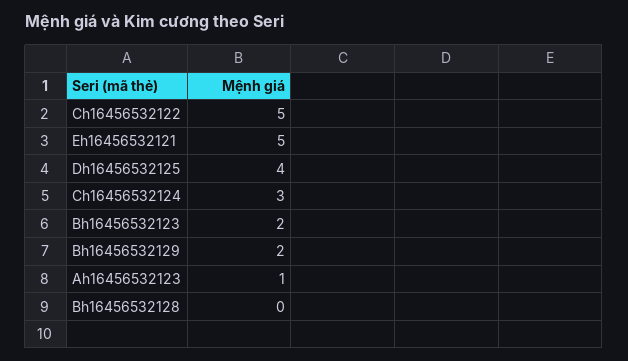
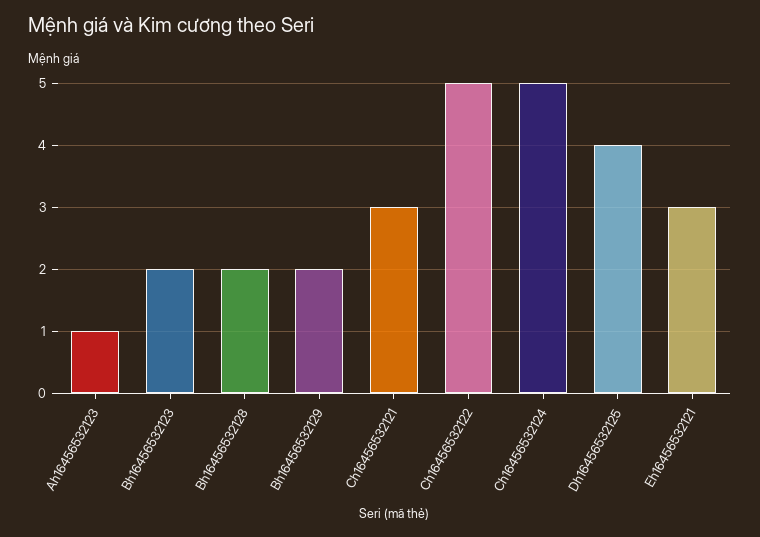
Eh16456532121: 5 -> 3
Ch16456532124: 3 -> 5
Bh16456532128: 0 -> 2
Ch16456532121: none -> 3

